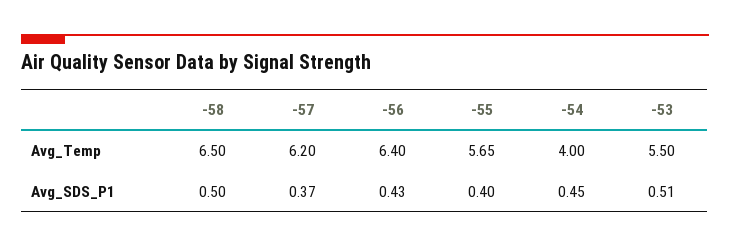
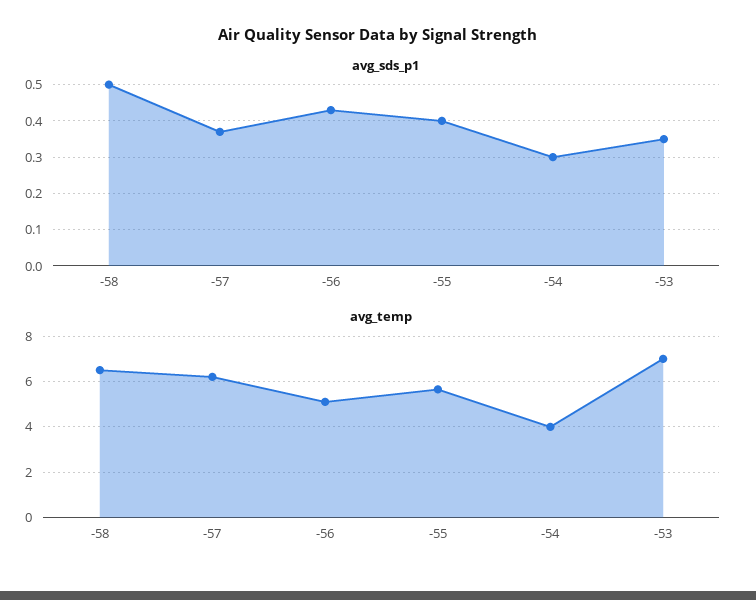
Avg_Temp, -56: 6.4 -> 5
Avg_Temp, -53: 5.5 -> 7
Avg_SDS_P1, -54: 0.45 -> 0.3
Avg_SDS_P1, -53: 0.51 -> 0.35

